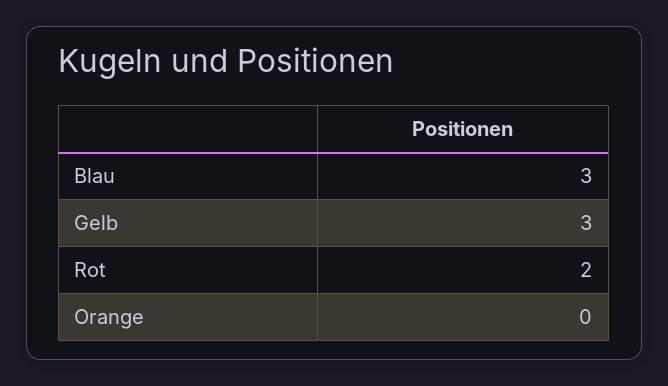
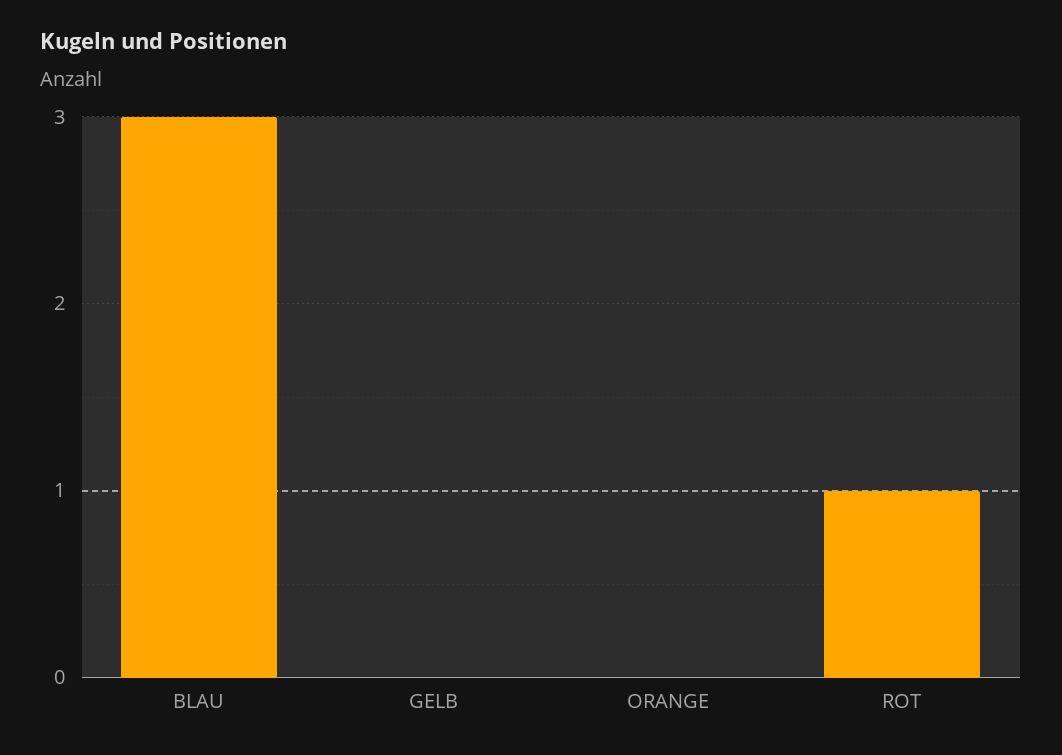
Gelb: 3 -> 0
Rot: 2 -> 1

